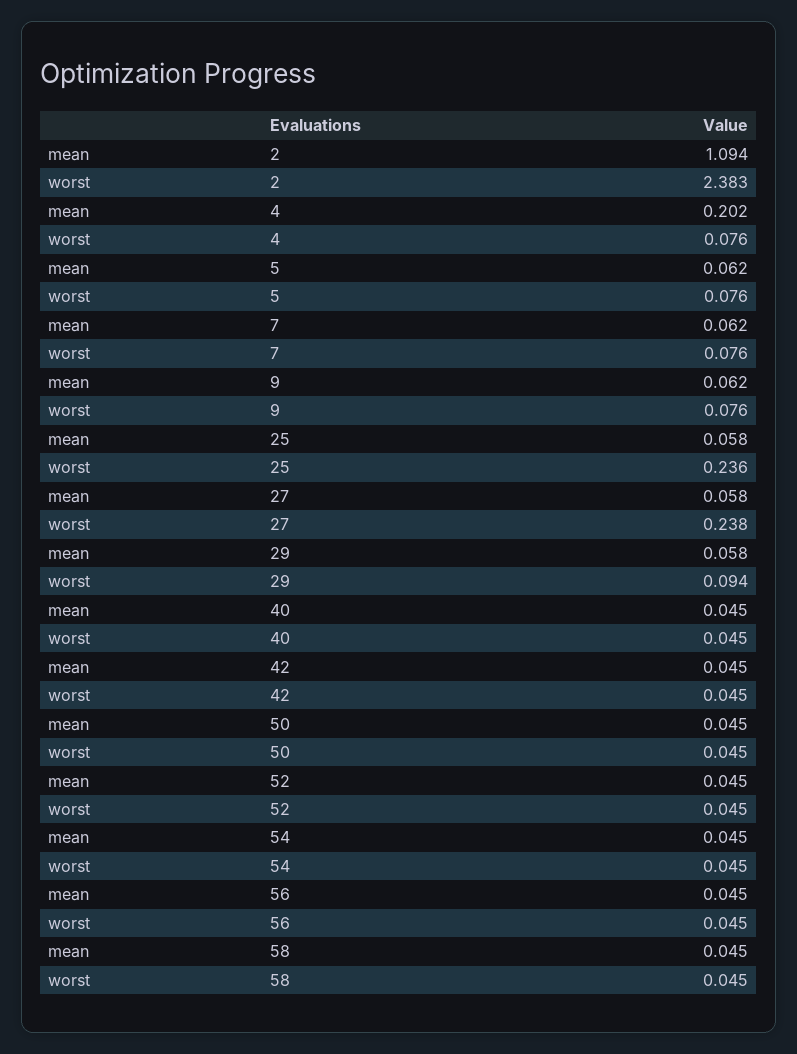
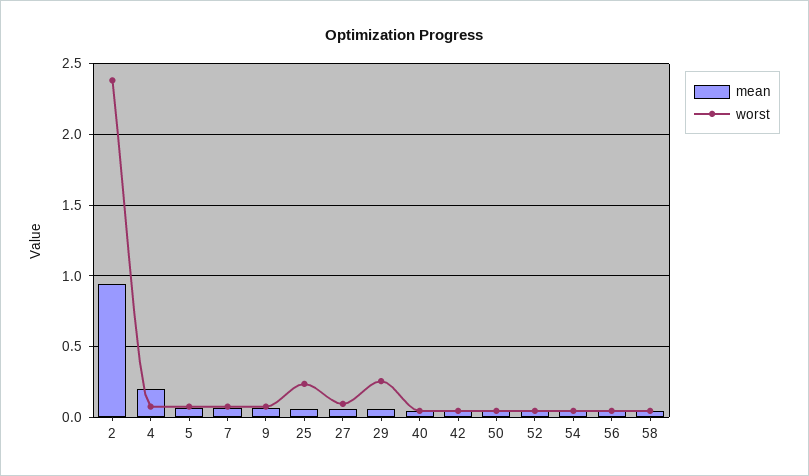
mean, 2: 1.094 -> 0.95
worst, 27: 0.238 -> 0.1
worst, 29: 0.094 -> 0.25

